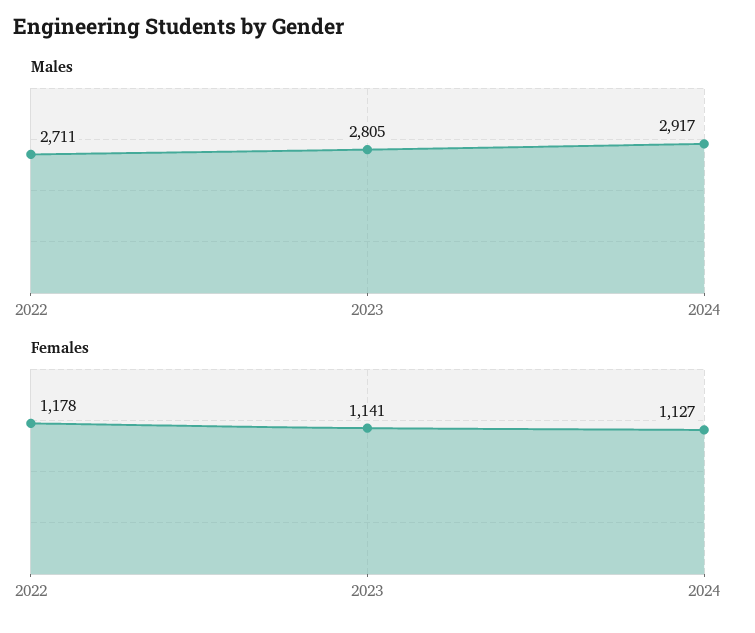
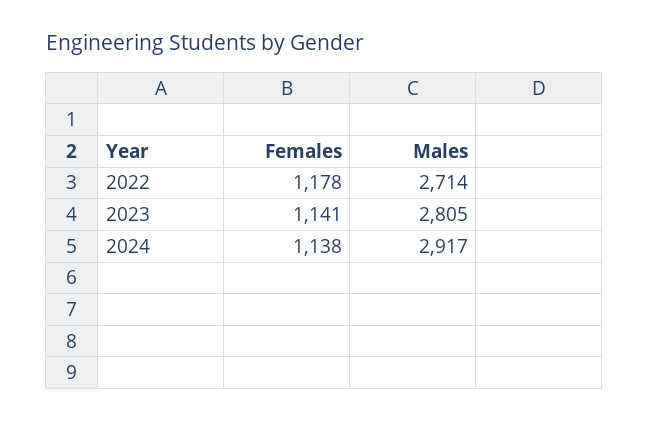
Males, 2022: 2711 -> 2714
Females, 2024: 1127 -> 1138

